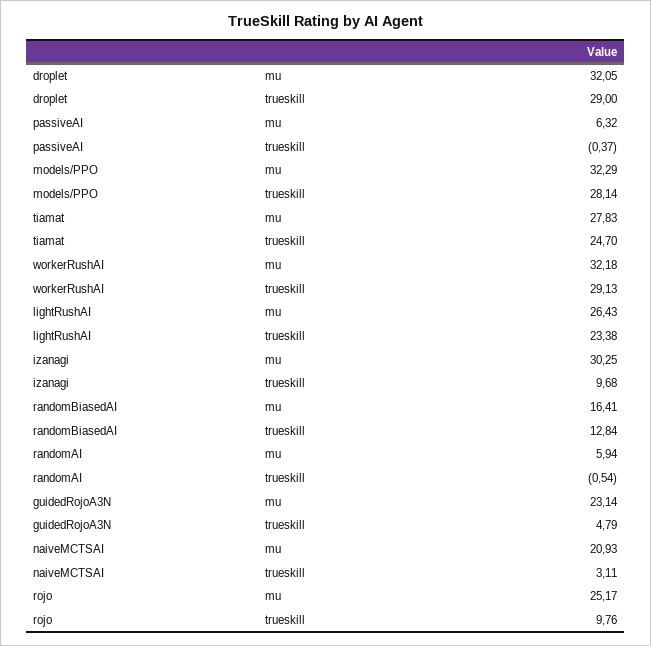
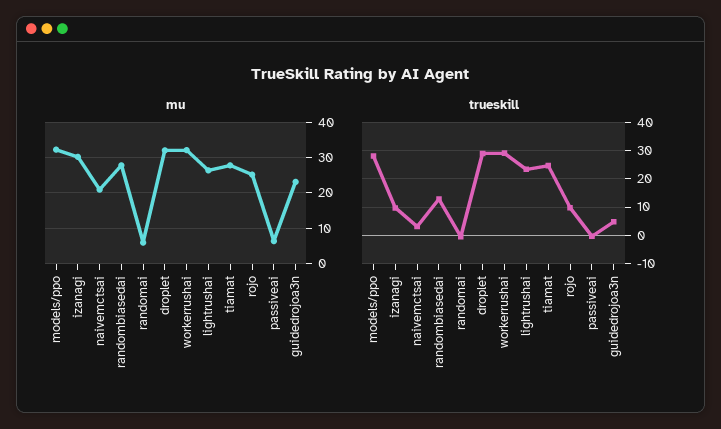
mu, randomBiasedAI: 16.41 -> 28

